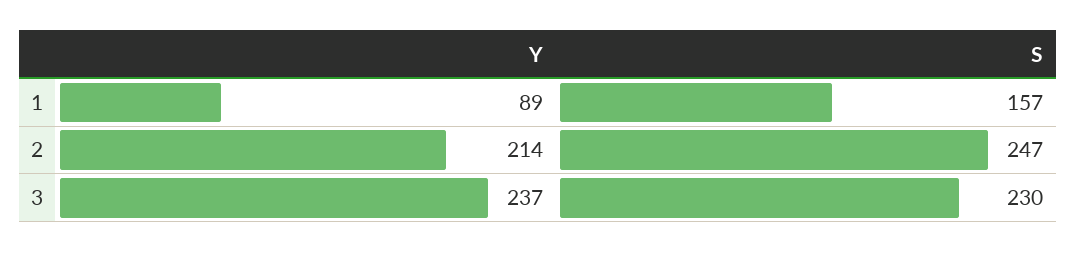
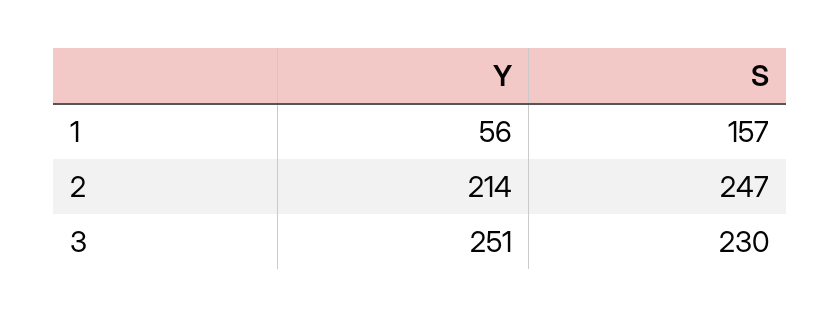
Y, 1: 89 -> 56
Y, 3: 237 -> 251

